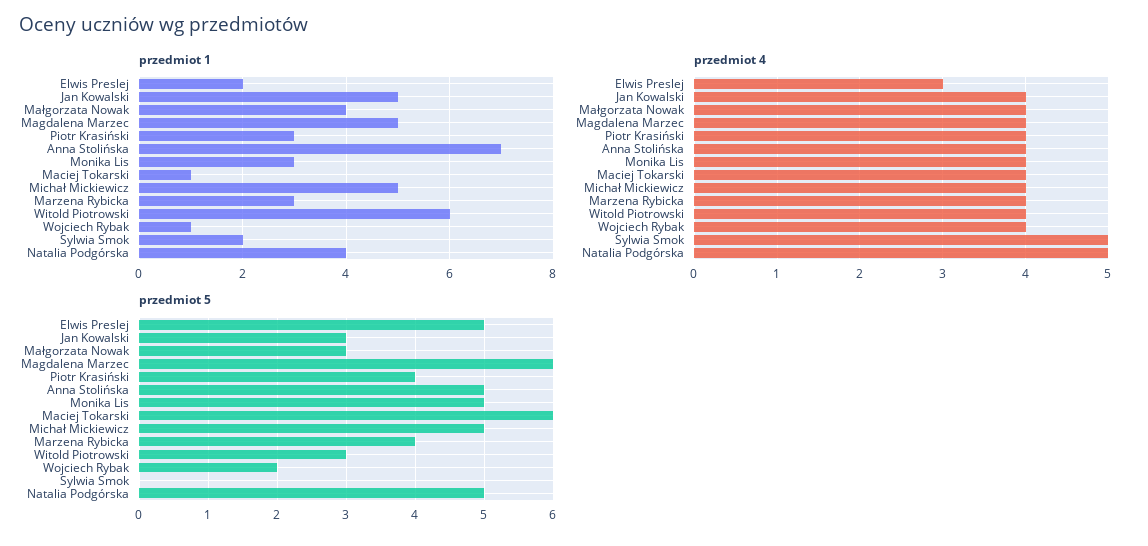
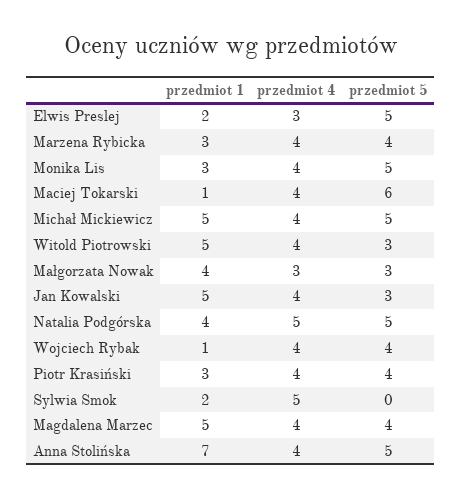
przedmiot 1, Witold Piotrowski: 6 -> 5
przedmiot 4, Małgorzata Nowak: 4 -> 3
przedmiot 5, Magdalena Marzec: 6 -> 4
przedmiot 5, Wojciech Rybak: 2 -> 4

